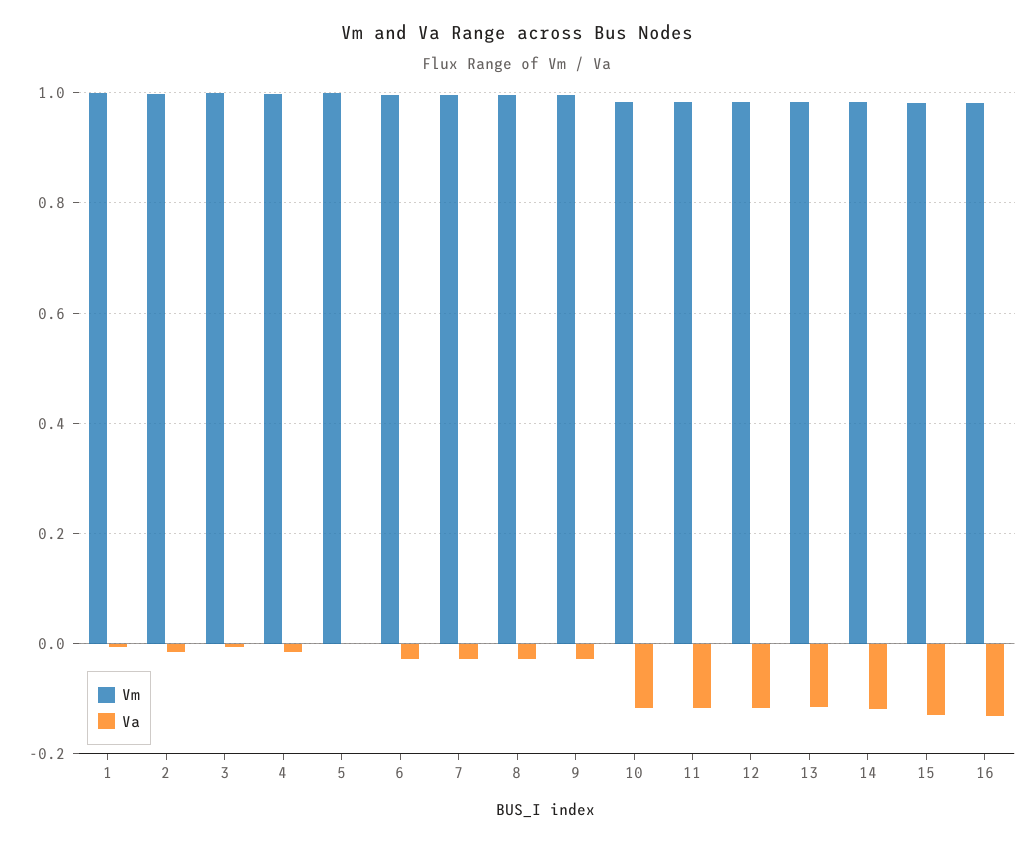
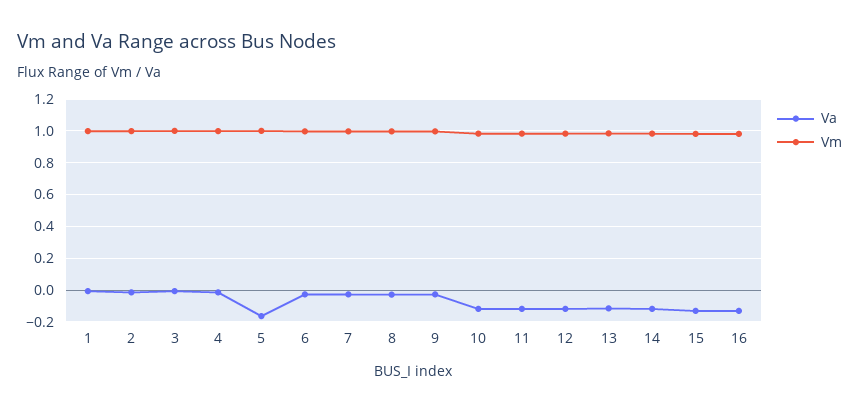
Va, 5: 0 -> -0.15

